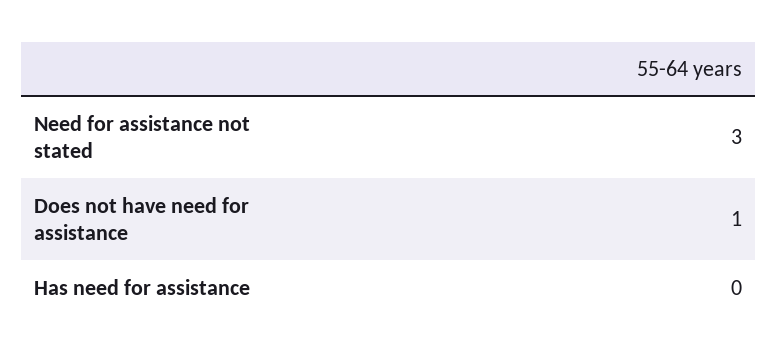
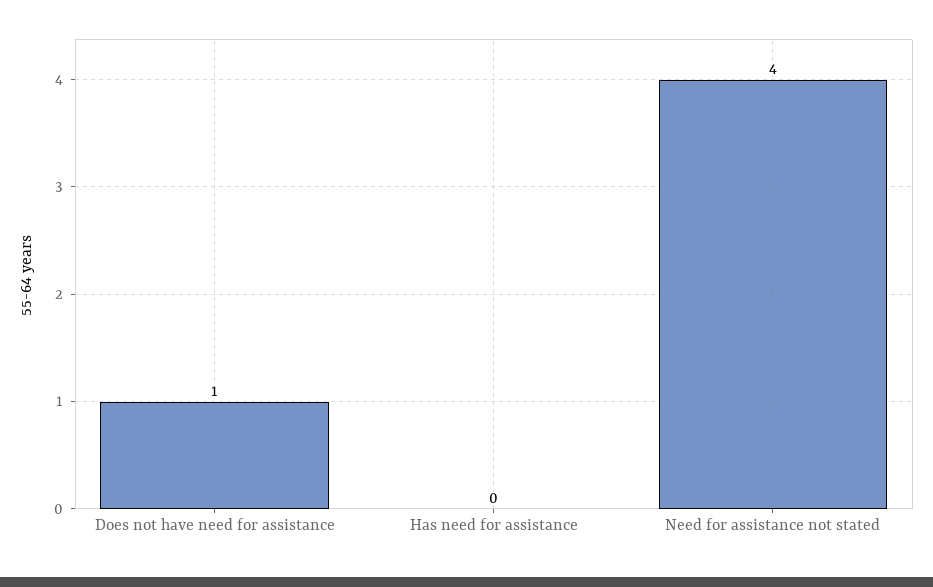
Need for assistance not stated: 3 -> 4

